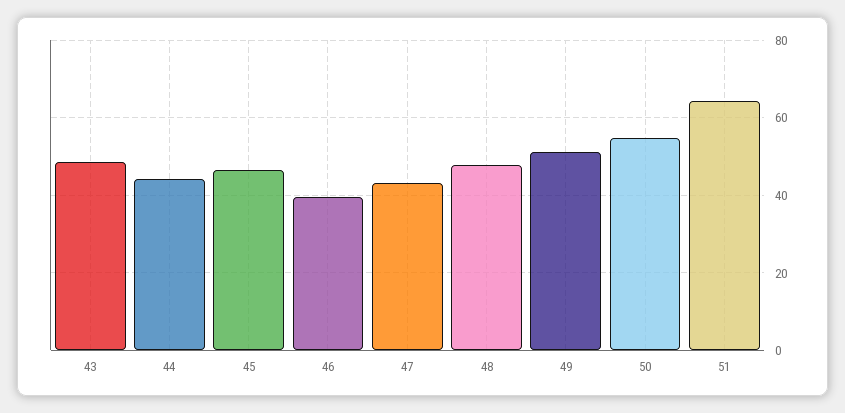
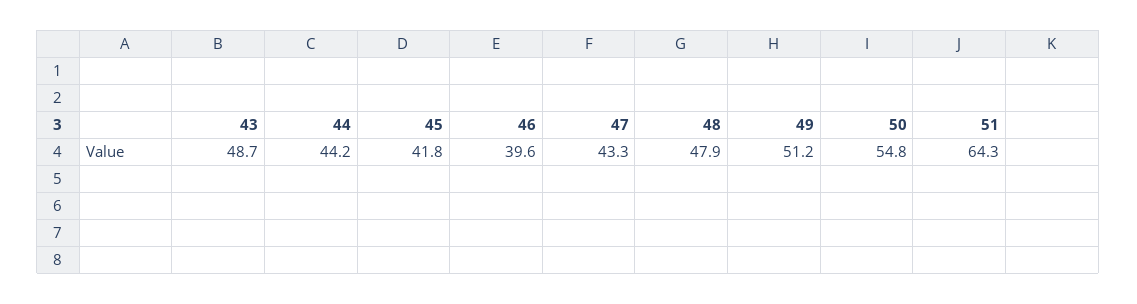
45: 46 -> 41.8

